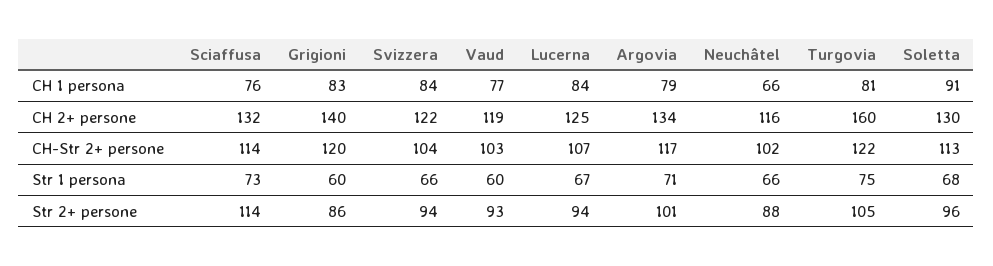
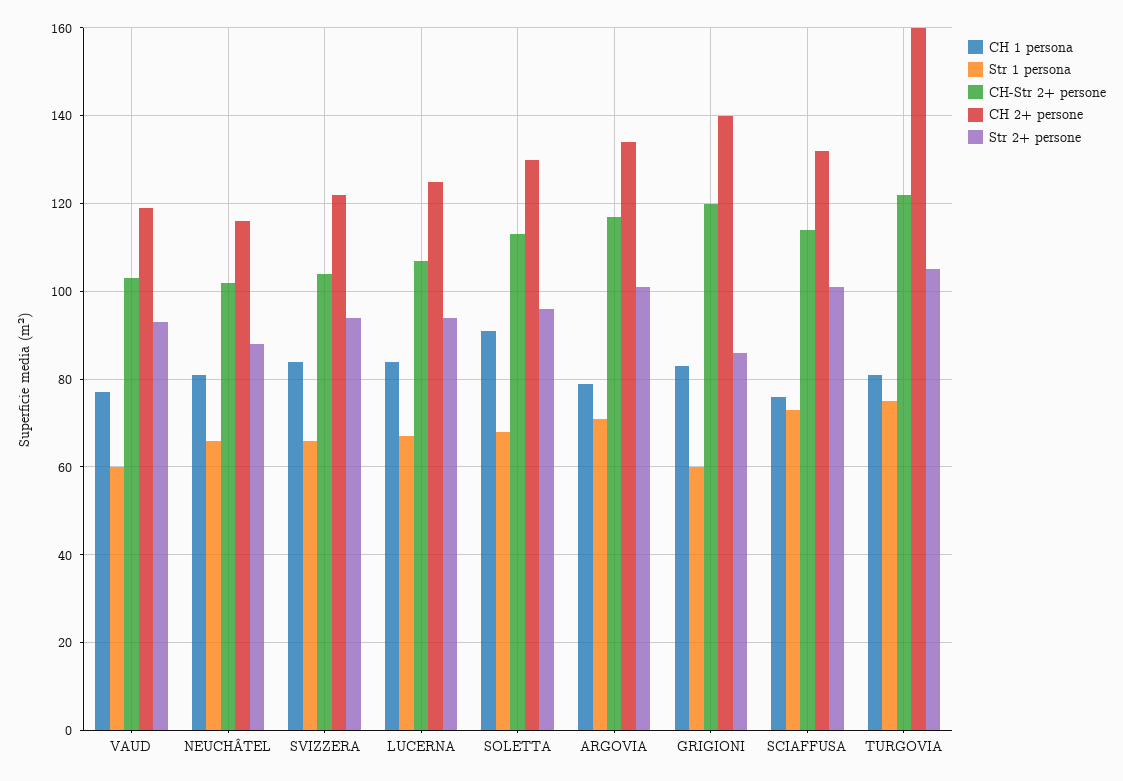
CH 1 persona, Neuchâtel: 66 -> 80
Str 2+ persone, Sciaffusa: 114 -> 100

